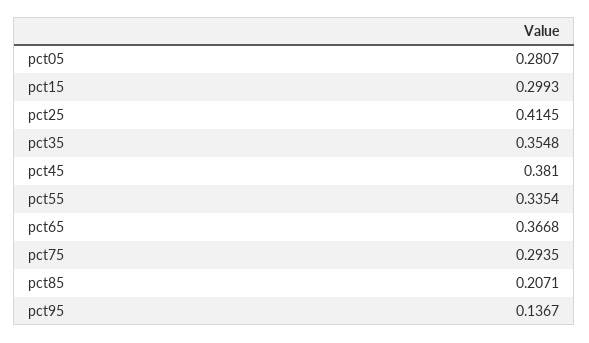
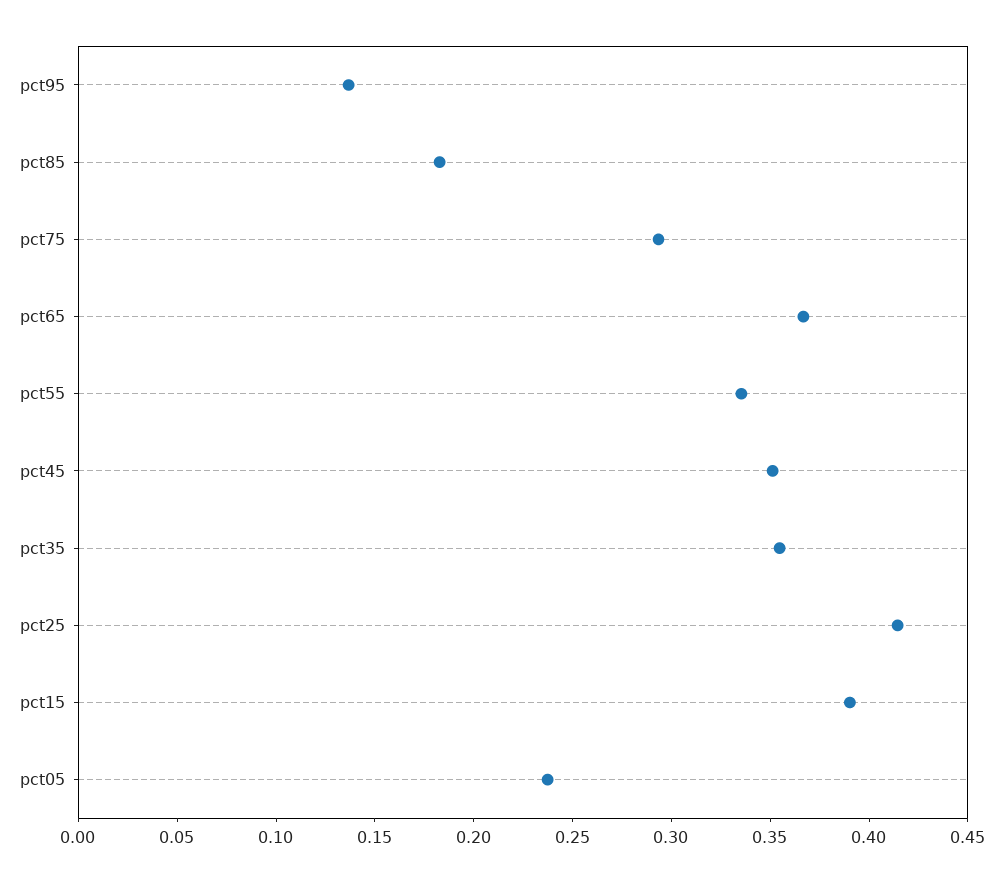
pct05: 0.2807 -> 0.24
pct15: 0.2993 -> 0.39
pct45: 0.381 -> 0.35
pct85: 0.2071 -> 0.18

